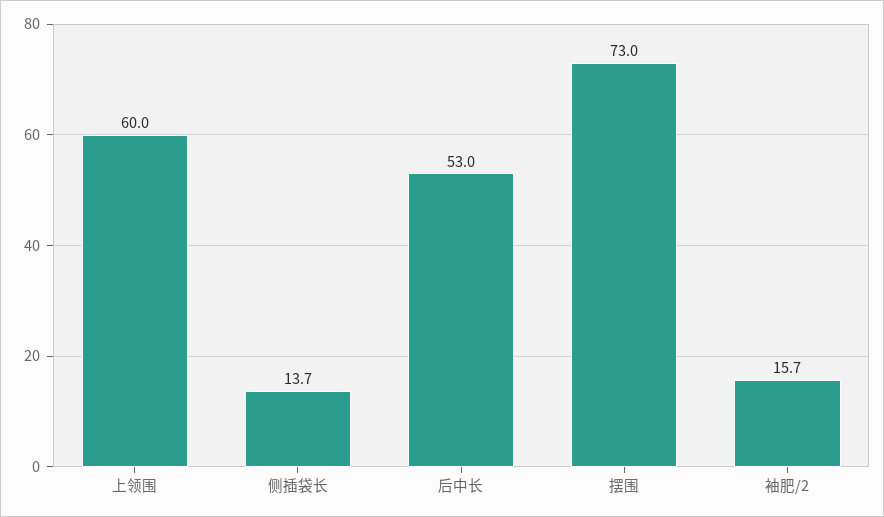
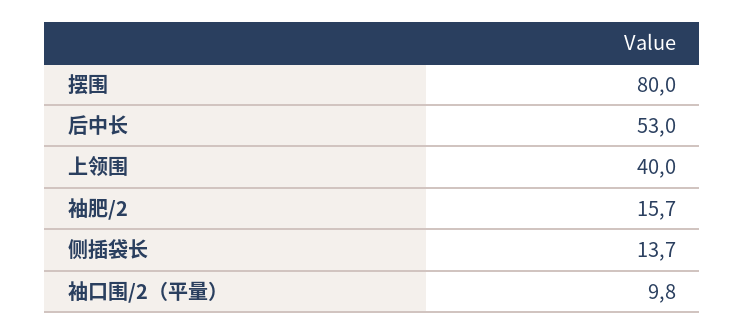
上领围: 60 -> 40
摆围: 73 -> 80
袖口围/2（平量）: none -> 9.8

